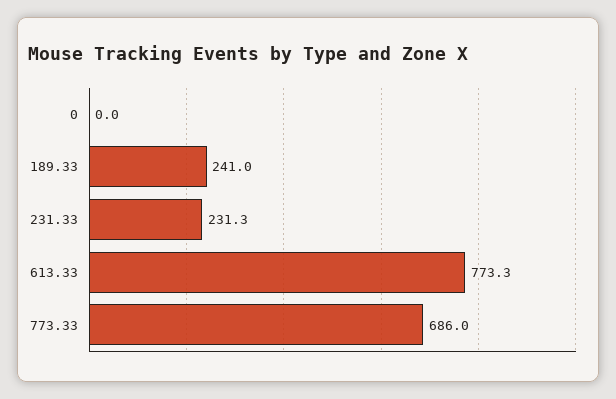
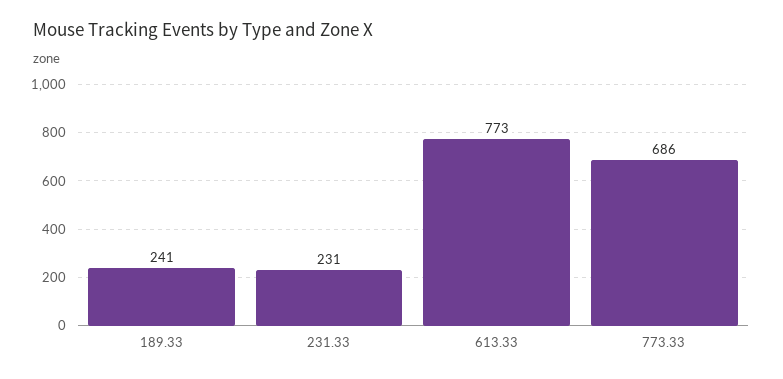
0: 0 -> none

